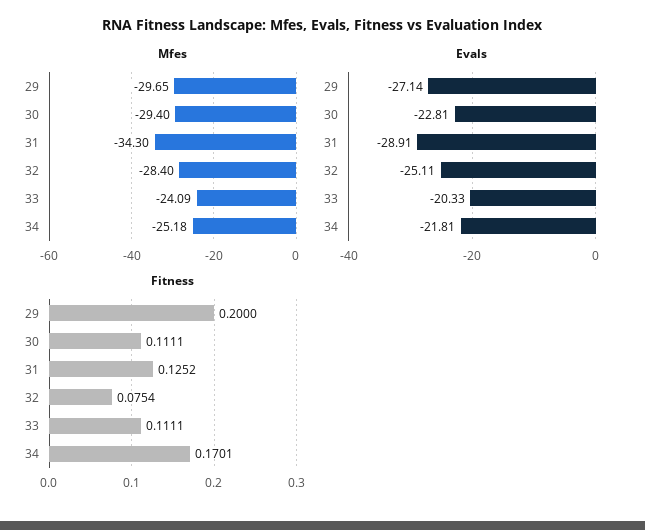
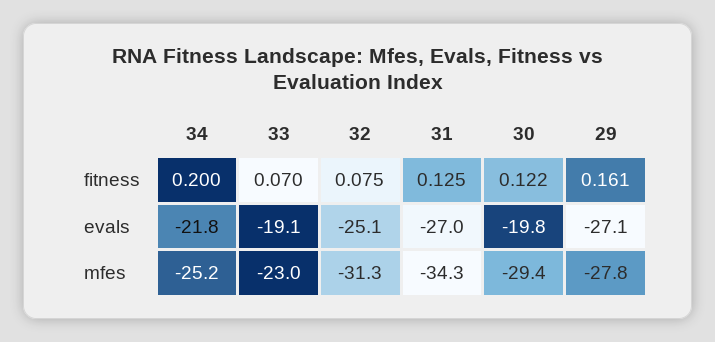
Mfes, 29: -29.65 -> -27.8
Mfes, 32: -28.4 -> -31.3
Mfes, 33: -24.09 -> -23
Evals, 30: -22.81 -> -19.8
Evals, 31: -28.91 -> -27
Evals, 33: -20.33 -> -19.1
Fitness, 29: 0.2 -> 0.161
Fitness, 30: 0.1111 -> 0.122
Fitness, 33: 0.1111 -> 0.07
Fitness, 34: 0.1701 -> 0.2

